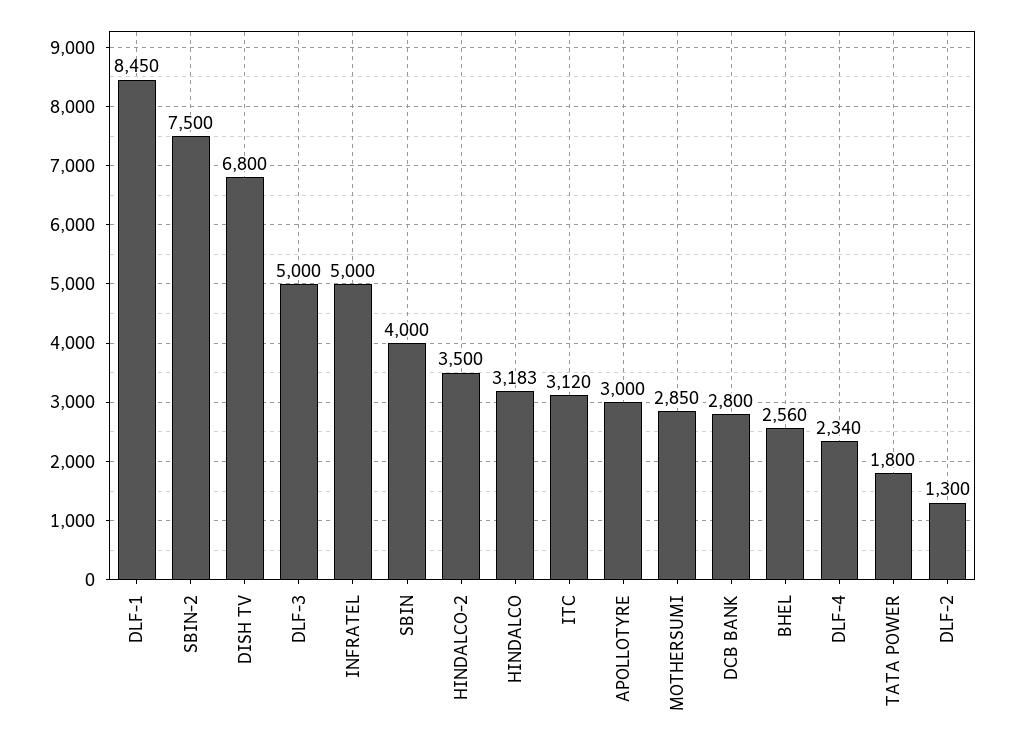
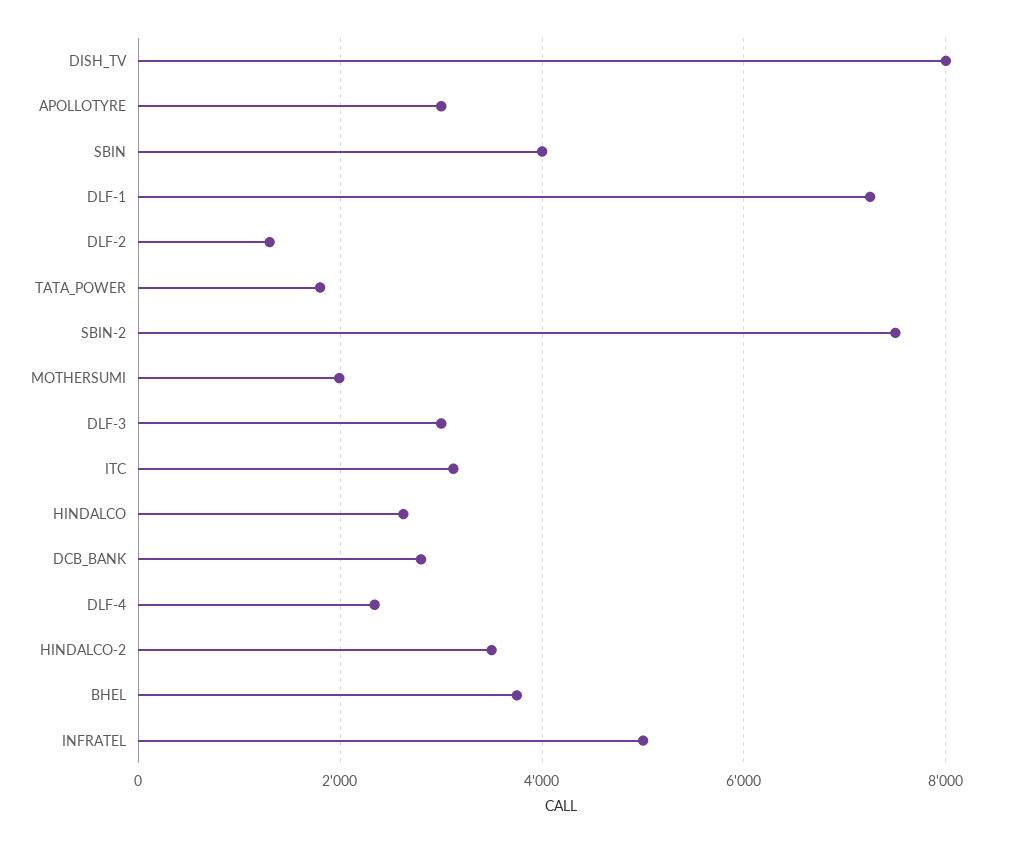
DLF-1: 8450 -> 7200
DISH TV: 6800 -> 8000
DLF-3: 5000 -> 3000
HINDALCO: 3183 -> 2600
MOTHERSUMI: 2850 -> 2000
BHEL: 2560 -> 3800

